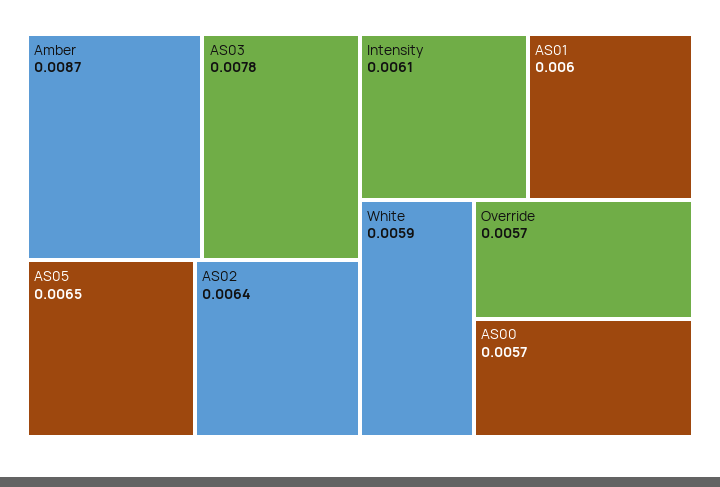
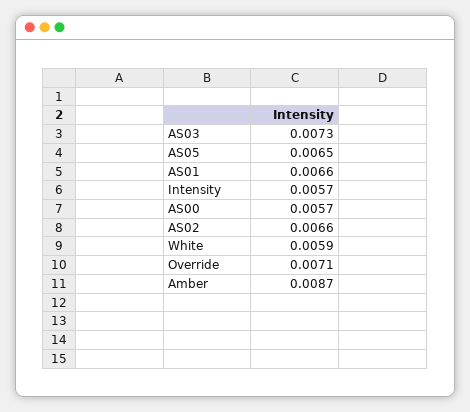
AS03: 0.0078 -> 0.0073
AS02: 0.0064 -> 0.0066
Intensity: 0.0061 -> 0.0057
AS01: 0.006 -> 0.0066
Override: 0.0057 -> 0.0071

